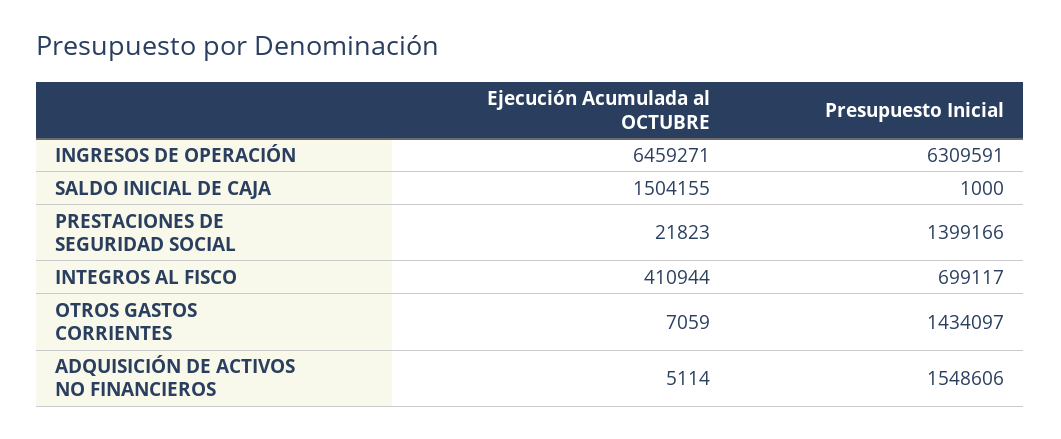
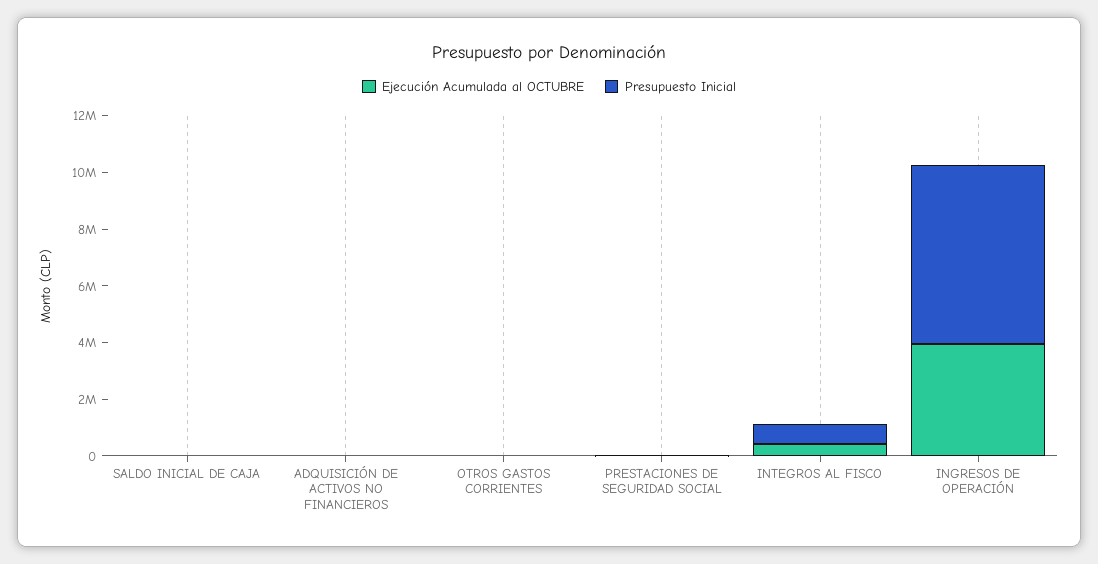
Ejecución Acumulada al OCTUBRE, INGRESOS DE OPERACIÓN: 6459271 -> 4000000
Ejecución Acumulada al OCTUBRE, SALDO INICIAL DE CAJA: 1504155 -> 0
Presupuesto Inicial, PRESTACIONES DE SEGURIDAD SOCIAL: 1399166 -> 0
Presupuesto Inicial, OTROS GASTOS CORRIENTES: 1434097 -> 0
Presupuesto Inicial, ADQUISICIÓN DE ACTIVOS NO FINANCIEROS: 1548606 -> 0

